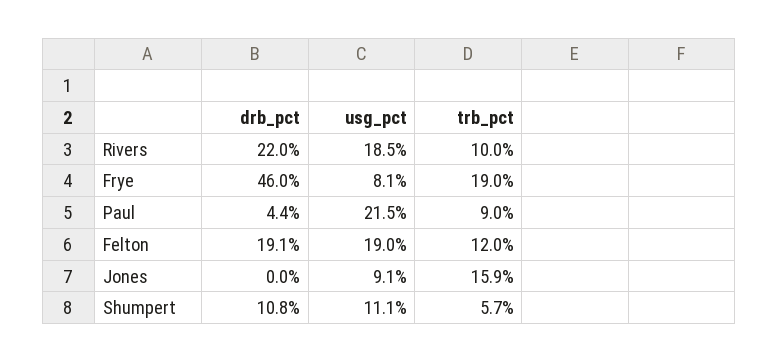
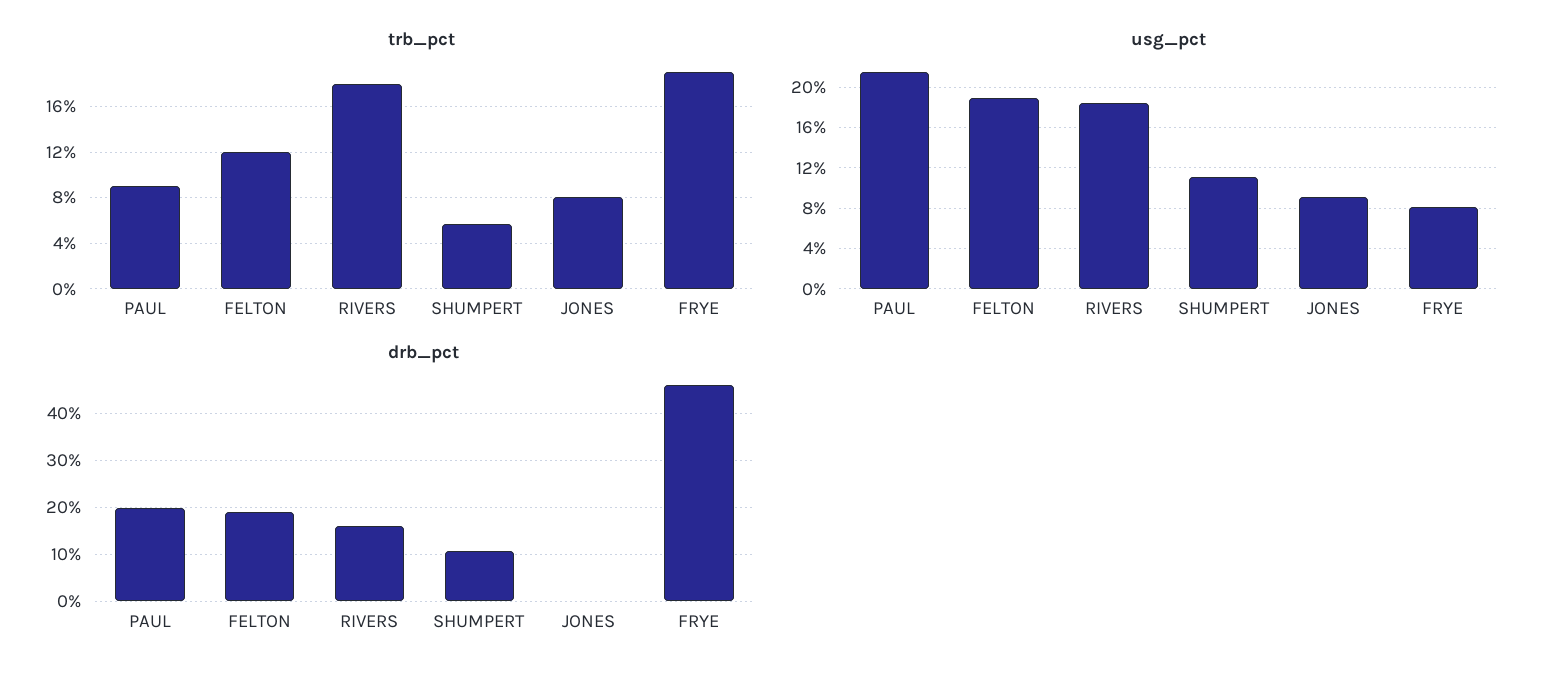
drb_pct, Rivers: 22 -> 16
trb_pct, Rivers: 10 -> 18
drb_pct, Paul: 4.4 -> 20
trb_pct, Jones: 15.9 -> 8

